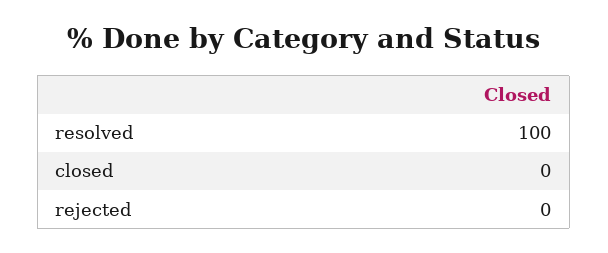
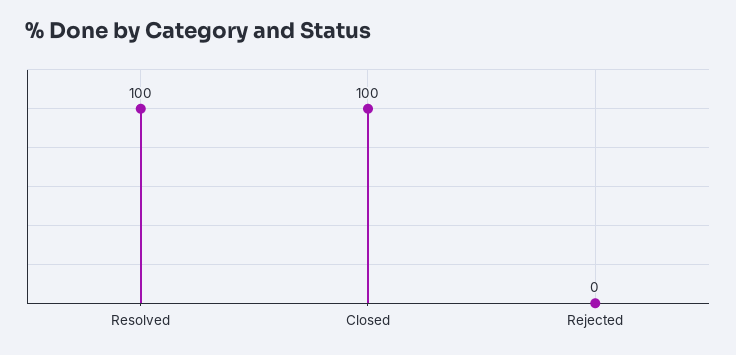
closed: 0 -> 100

